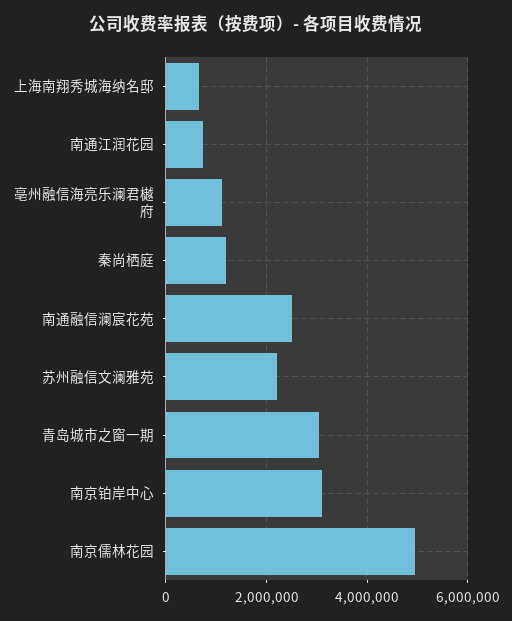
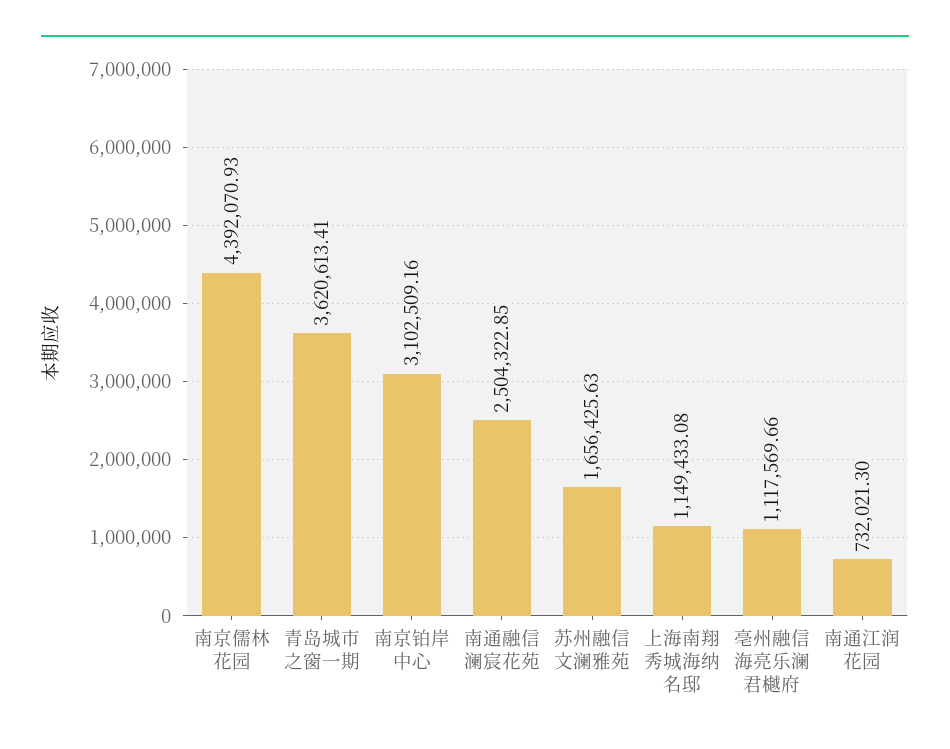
上海南翔秀城海纳名邸: 600000 -> 1149433.08
秦尚栖庭: 1200000 -> none
苏州融信文澜雅苑: 2200000 -> 1656425.63
青岛城市之窗一期: 3000000 -> 3620613.41
南京儒林花园: 5000000 -> 4392070.93

